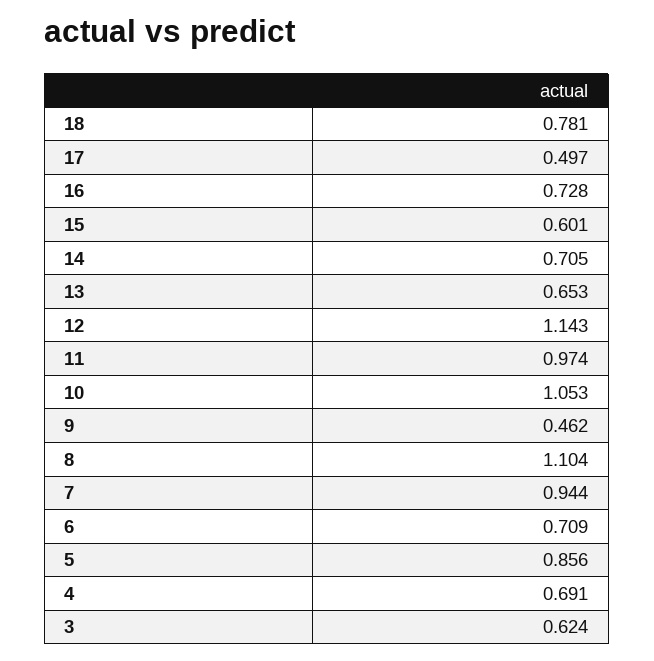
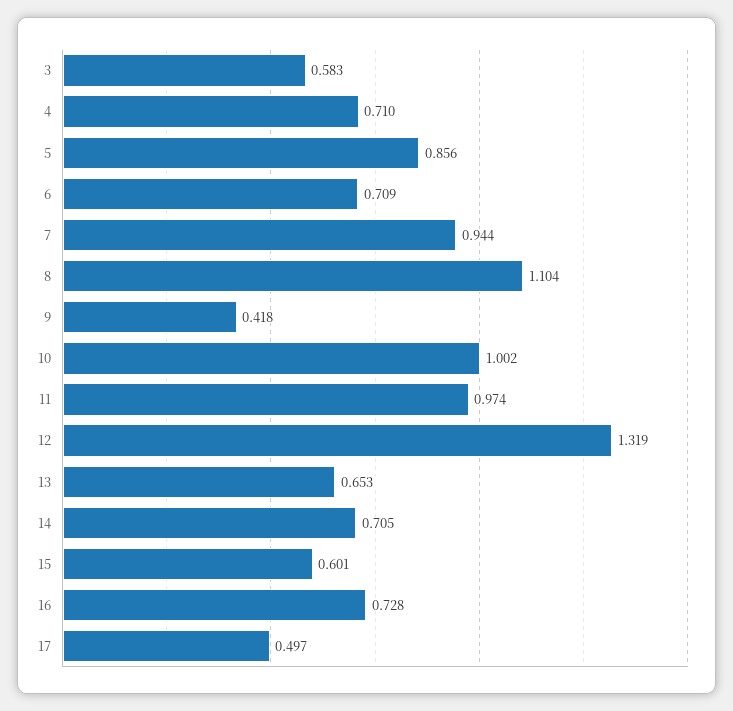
18: 0.781 -> none
12: 1.143 -> 1.319
10: 1.053 -> 1.002
9: 0.462 -> 0.418
4: 0.691 -> 0.71
3: 0.624 -> 0.583

